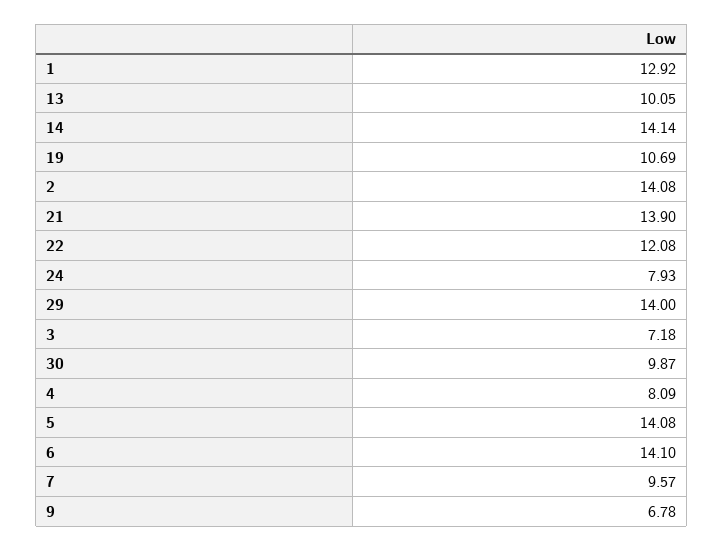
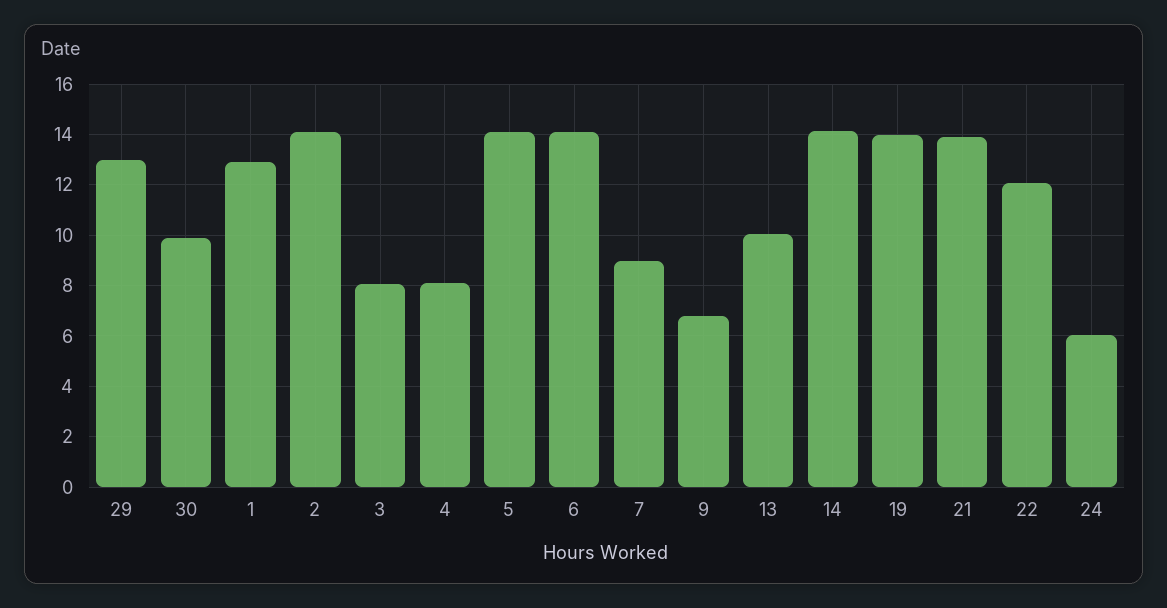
19: 10.69 -> 14
24: 7.93 -> 6
29: 14 -> 13
3: 7.18 -> 8
7: 9.57 -> 9

